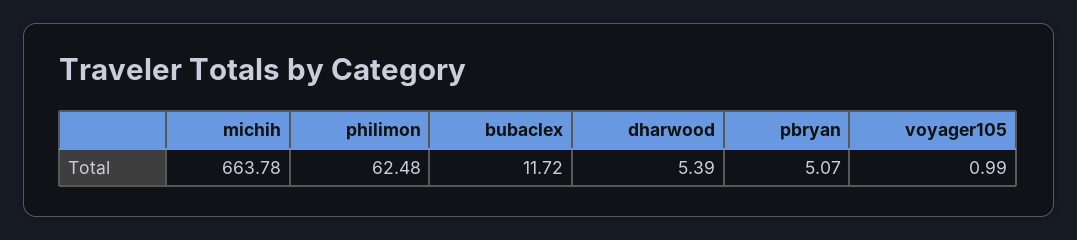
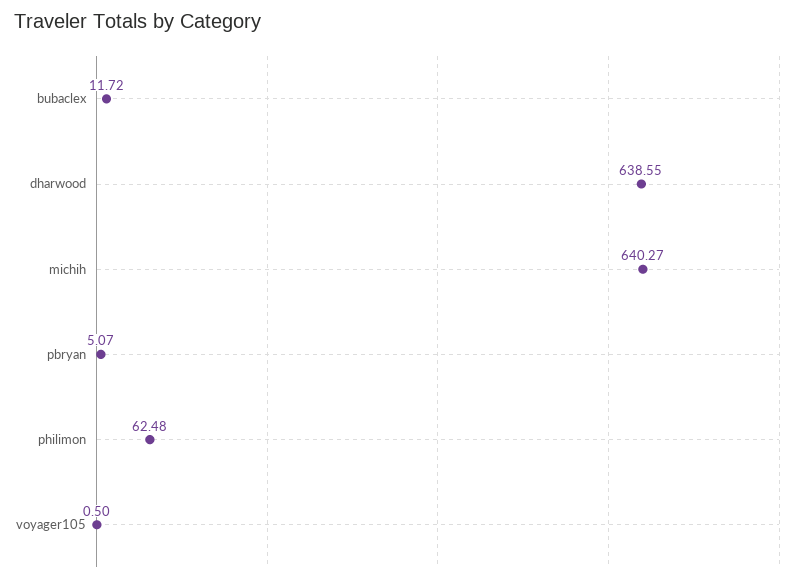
michih: 663.78 -> 640.27
dharwood: 5.39 -> 638.55
voyager105: 0.99 -> 0.5

